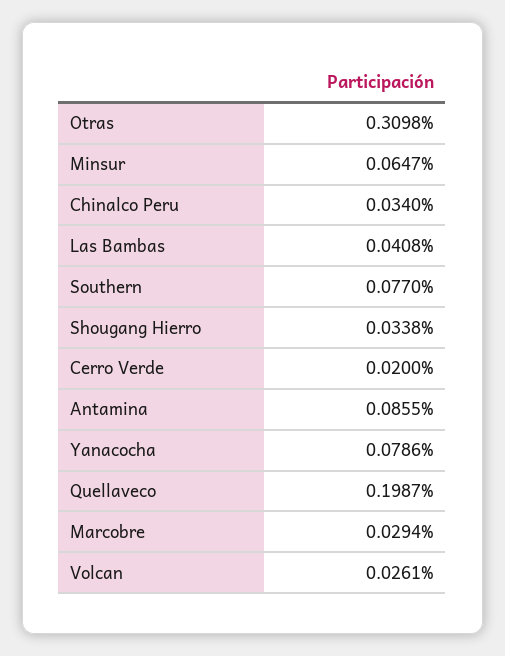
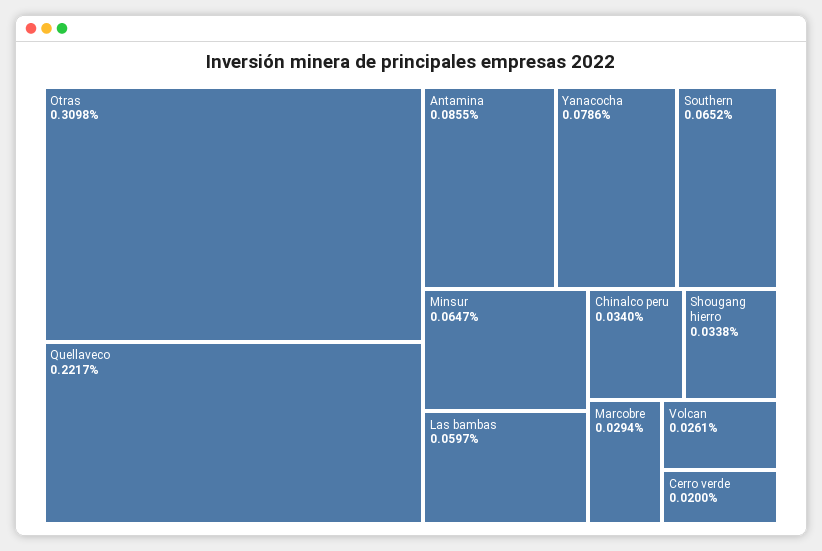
Las Bambas: 0.0408 -> 0.0597
Southern: 0.077 -> 0.0652
Quellaveco: 0.1987 -> 0.2217

